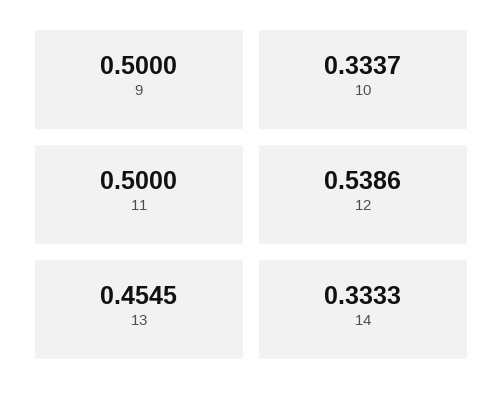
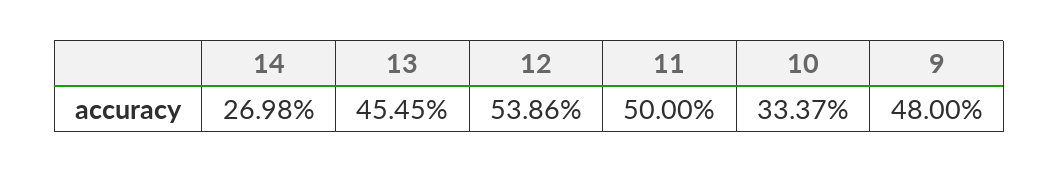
9: 0.5 -> 0.48
14: 0.3333 -> 0.2698

